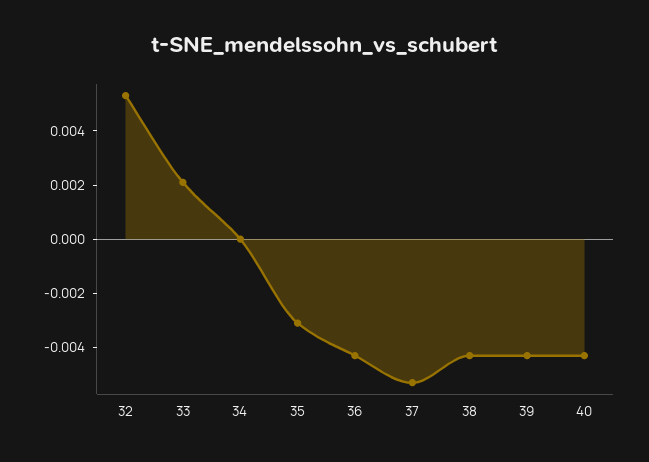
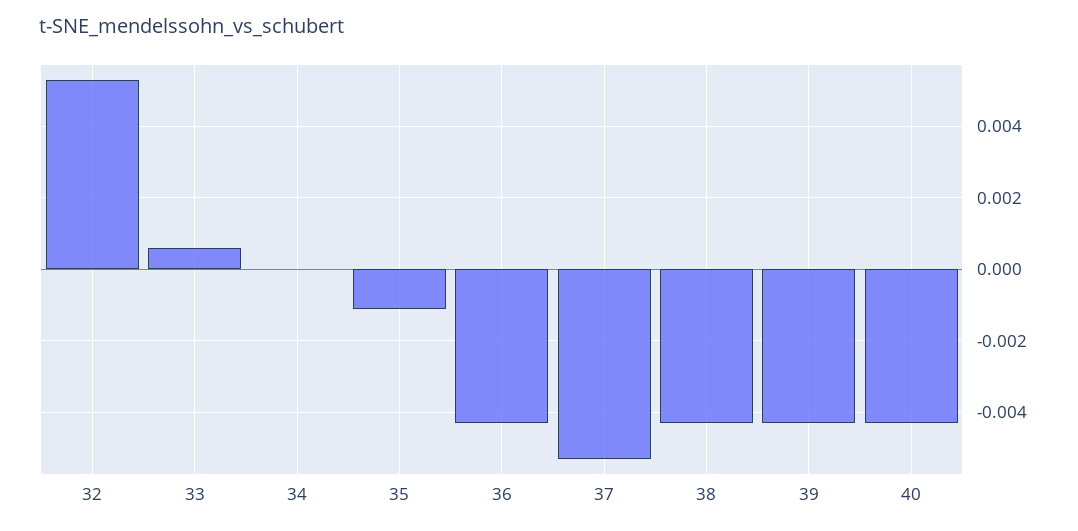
33: 0.002 -> 0.0005
35: -0.003 -> -0.001

